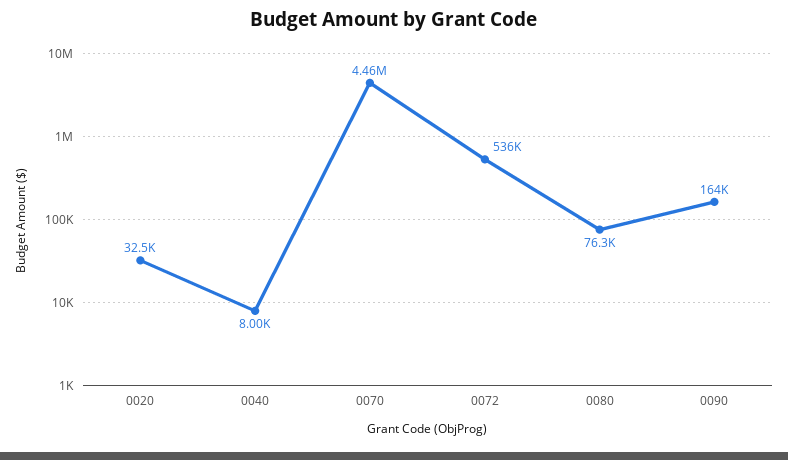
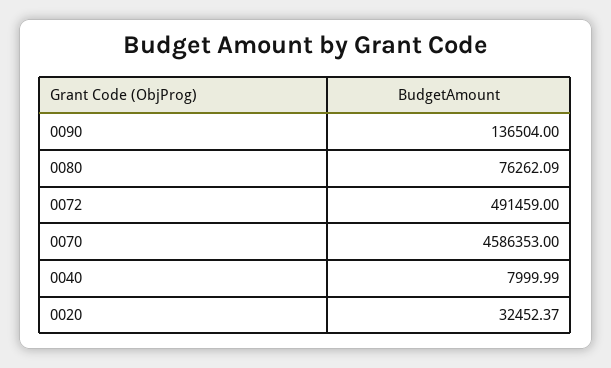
0070: 4460000 -> 4586353
0072: 536000 -> 491459
0090: 164000 -> 136504

